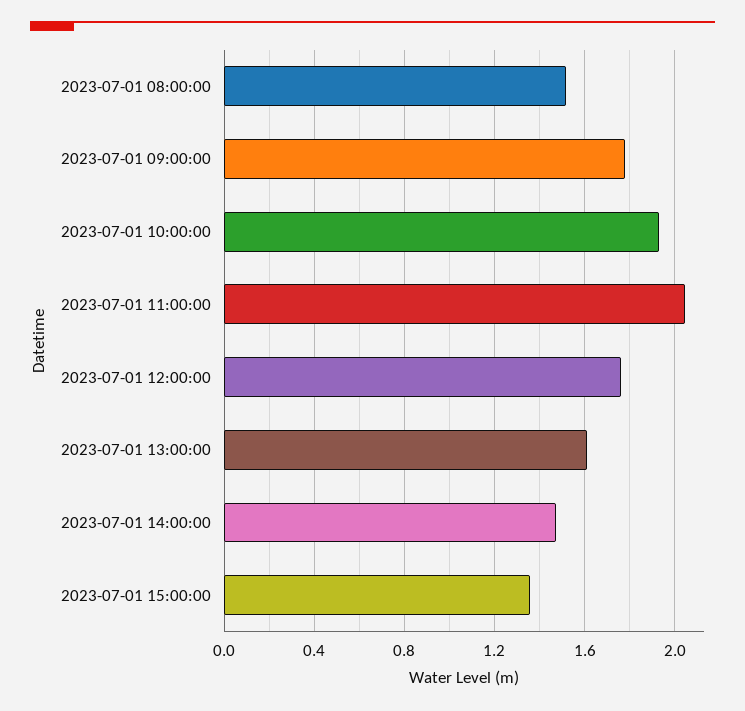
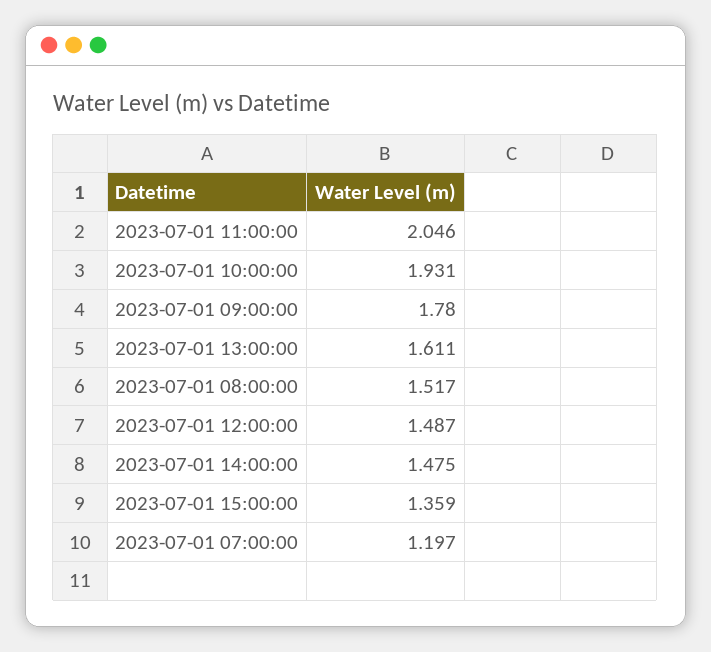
2023-07-01 12:00:00: 1.75 -> 1.487
2023-07-01 07:00:00: none -> 1.197

